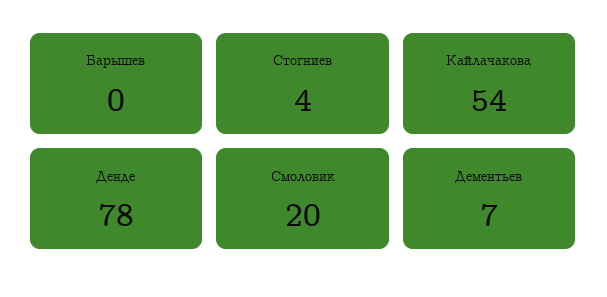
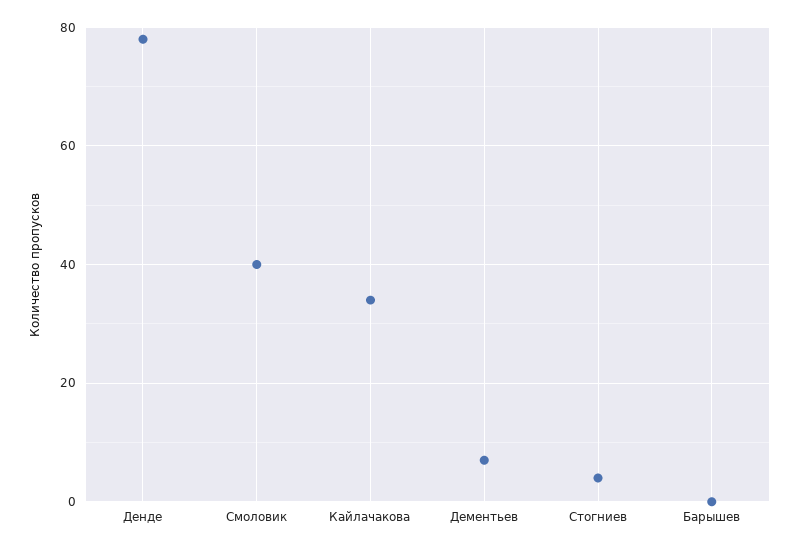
Кайлачакова: 54 -> 35
Смоловик: 20 -> 40

